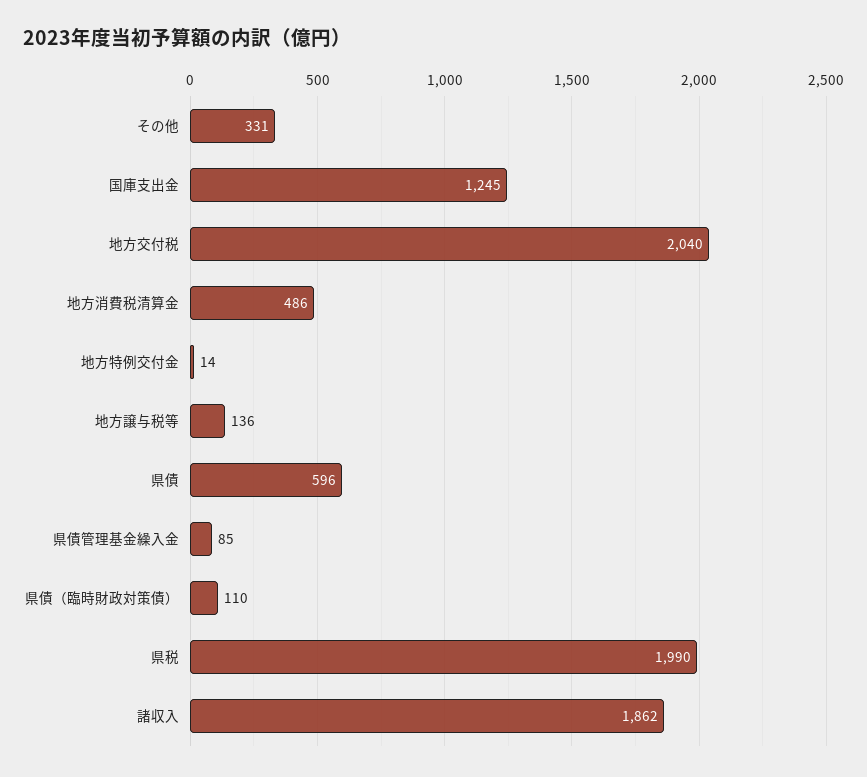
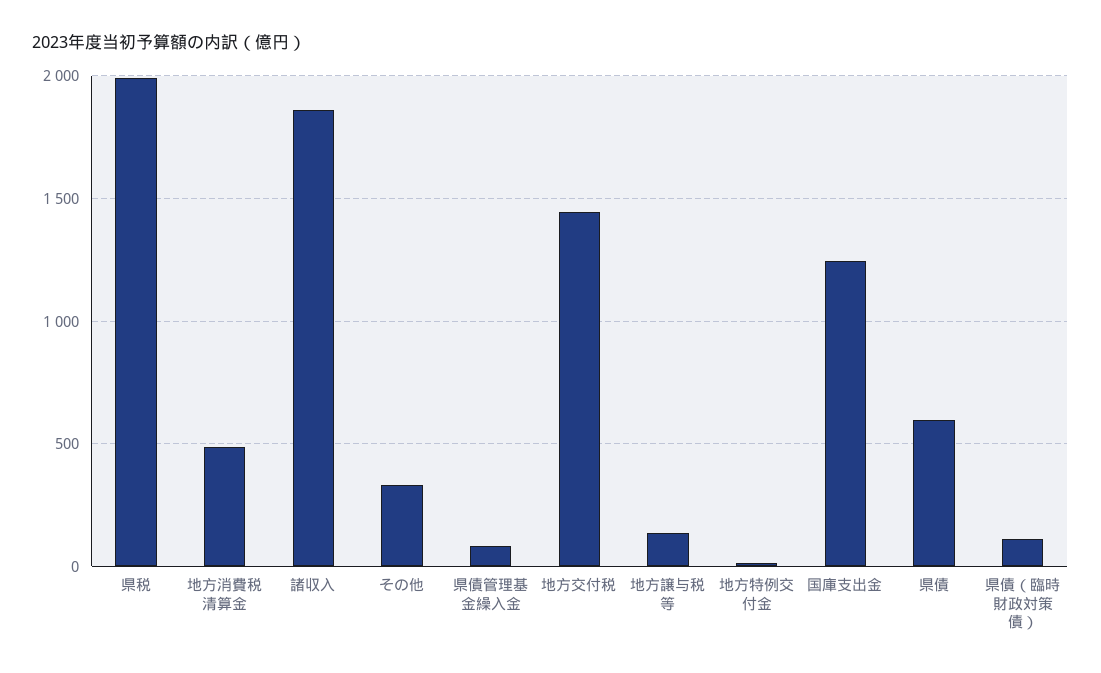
地方交付税: 2040 -> 1450

